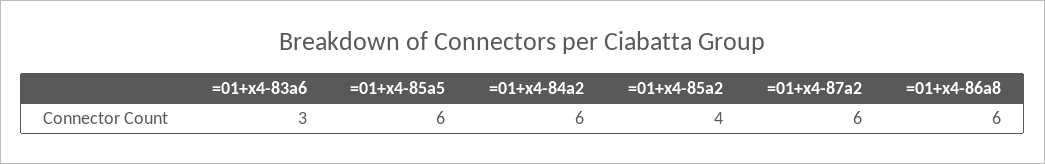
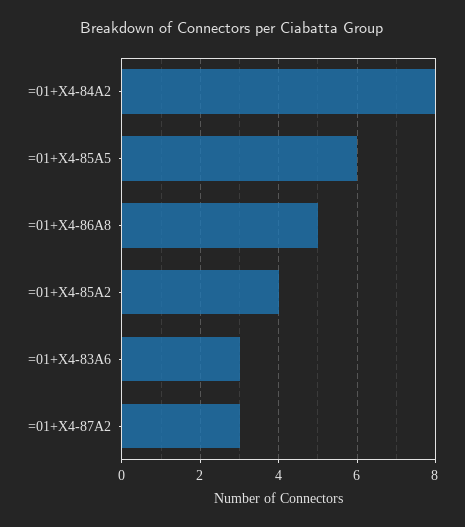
=01+x4-84a2: 6 -> 8
=01+x4-87a2: 6 -> 3
=01+x4-86a8: 6 -> 5

